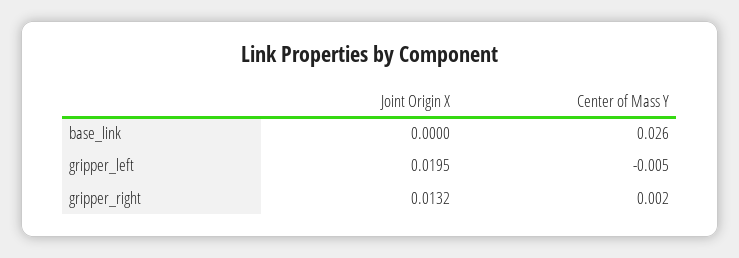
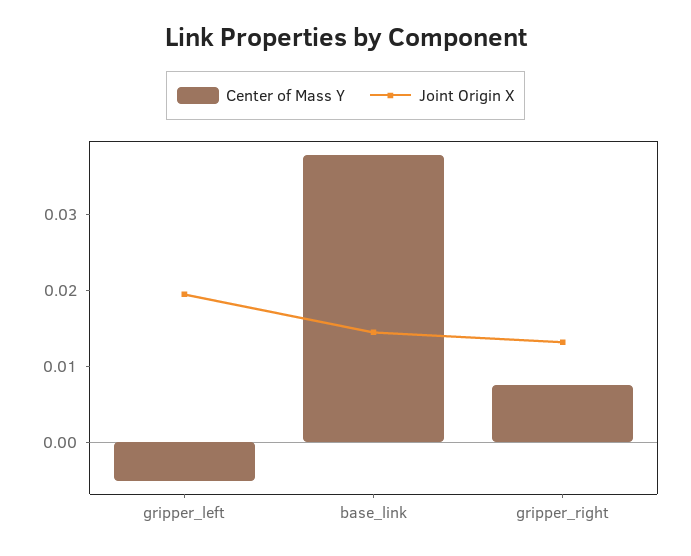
Joint Origin X, base_link: 0 -> 0.014
Center of Mass Y, base_link: 0.026 -> 0.038
Center of Mass Y, gripper_right: 0.002 -> 0.008

